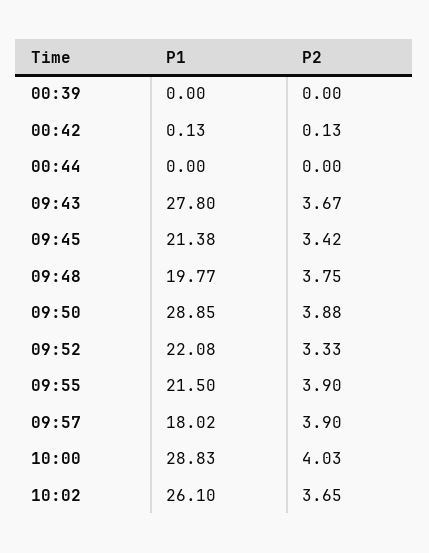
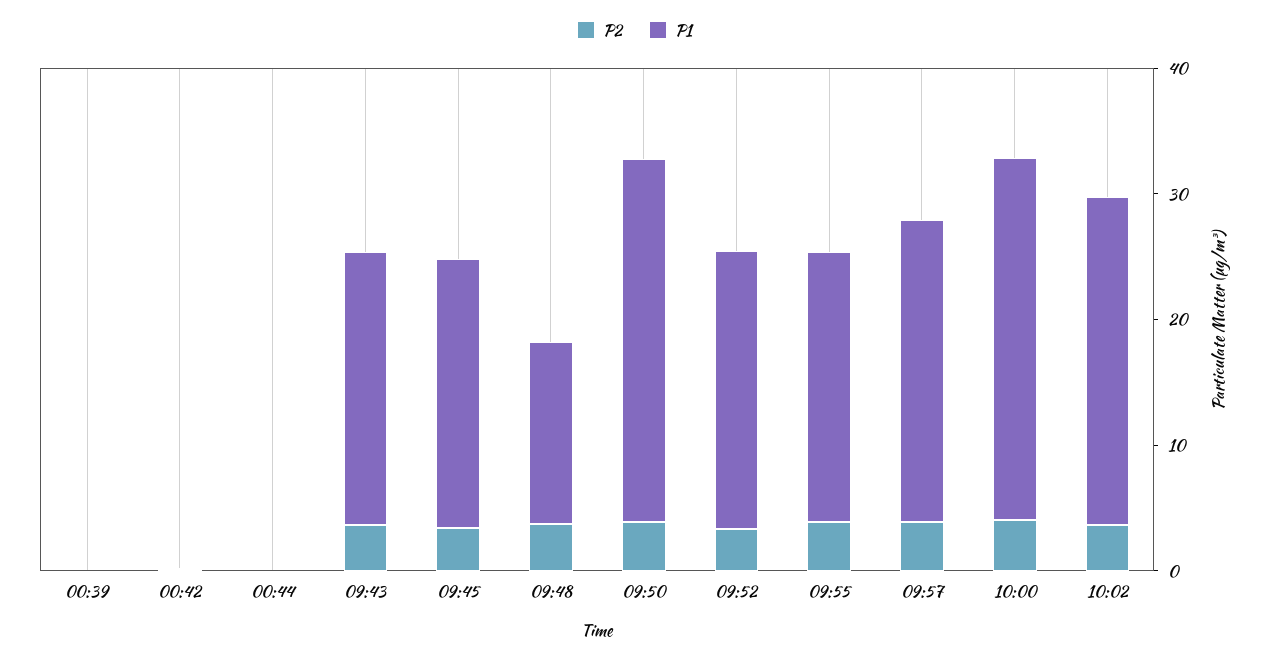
P1, 09:43: 27.8 -> 22
P1, 09:48: 19.77 -> 14
P1, 09:57: 18.02 -> 24

